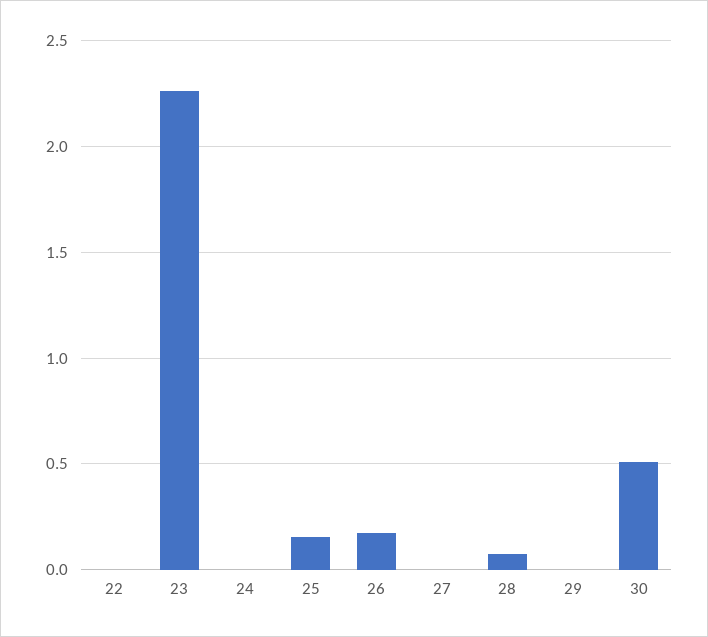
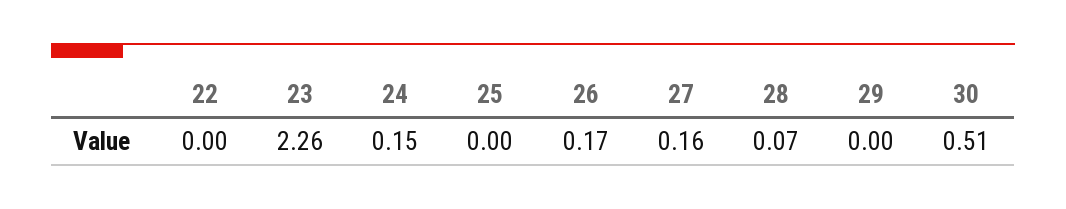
24: 0 -> 0.15
25: 0.15 -> 0
27: 0 -> 0.16

